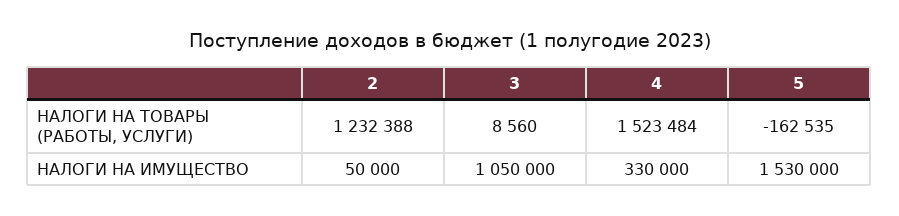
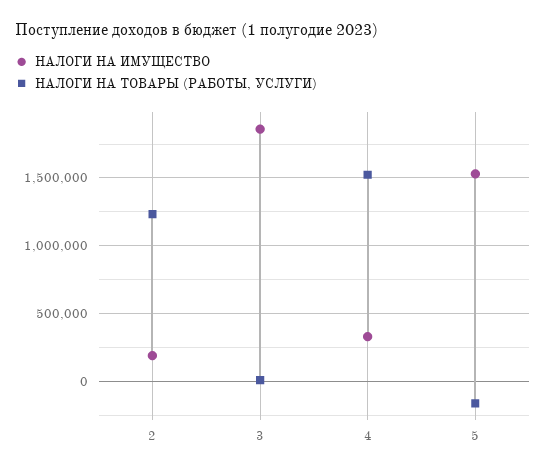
НАЛОГИ НА ИМУЩЕСТВО, 2: 50000 -> 200000
НАЛОГИ НА ИМУЩЕСТВО, 3: 1050000 -> 1850000

